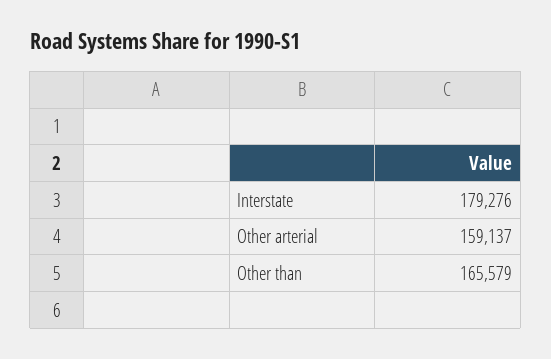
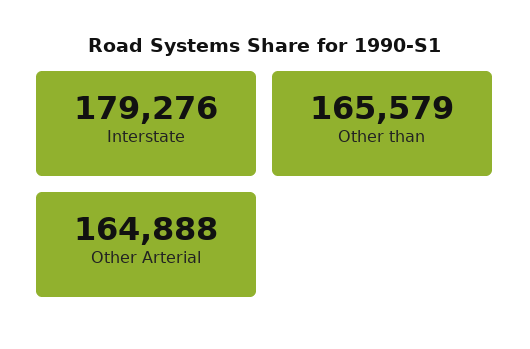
Other arterial: 159137 -> 164888

